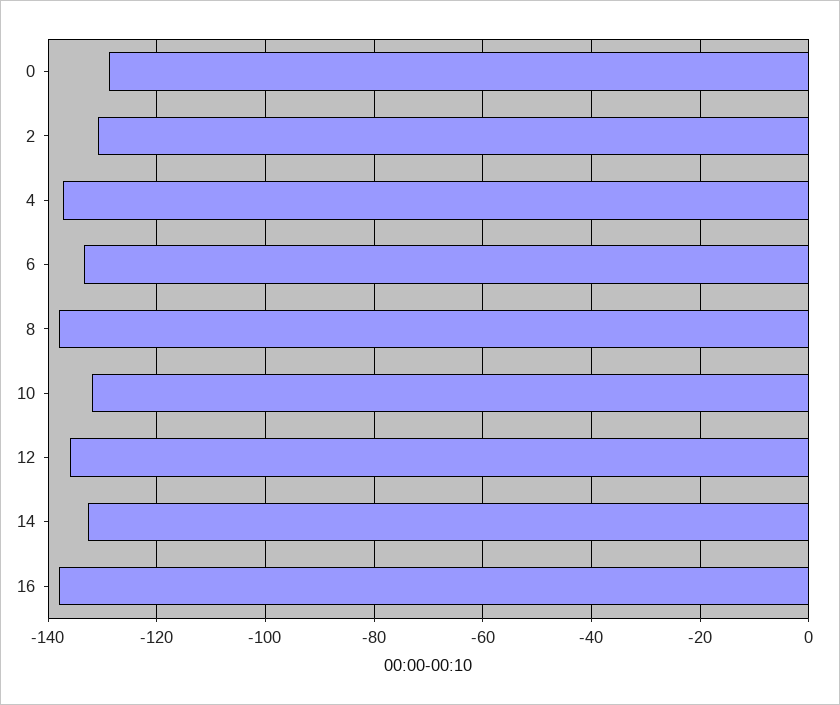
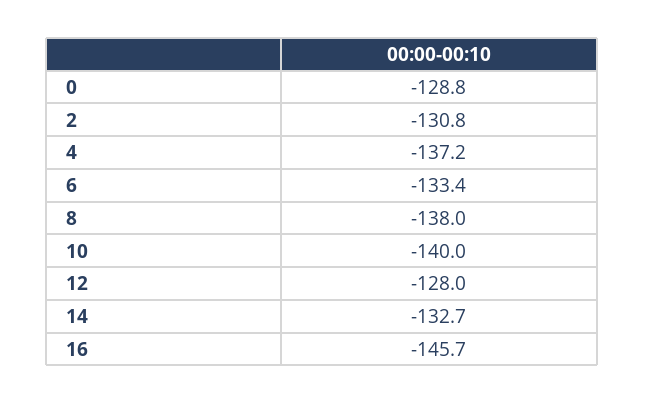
10: -132 -> -140
12: -136 -> -128
16: -138 -> -145.7

